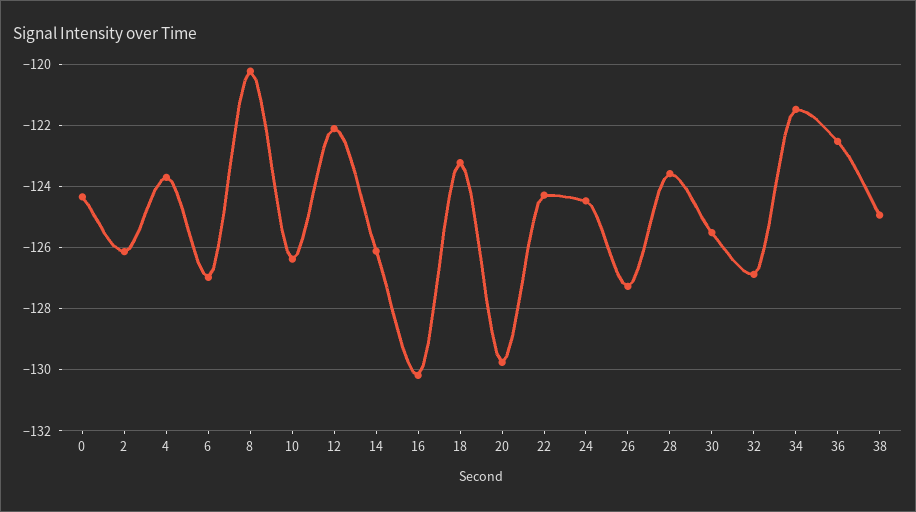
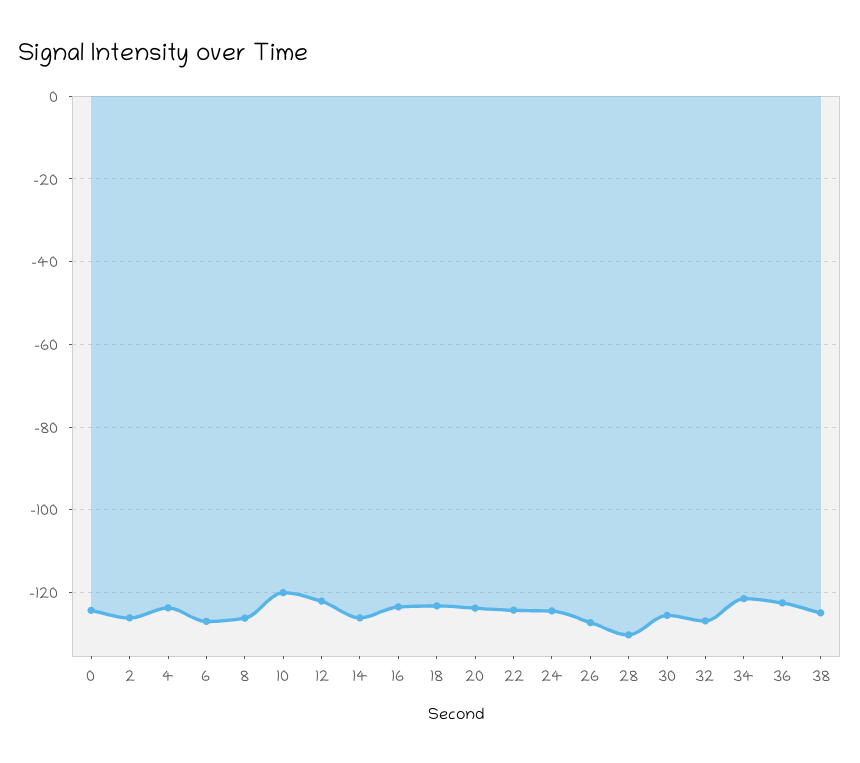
8: -120.2 -> -126
10: -126.4 -> -120
16: -130.2 -> -124
20: -129.8 -> -124
28: -123.6 -> -130

